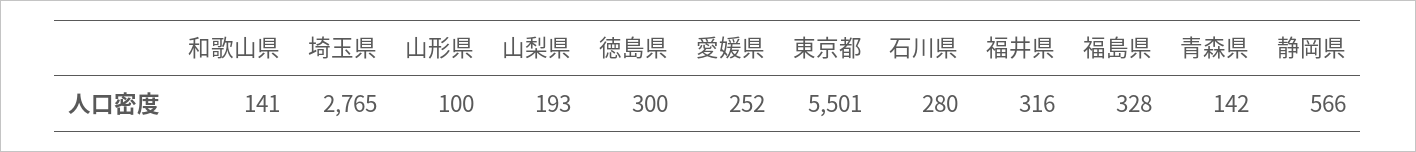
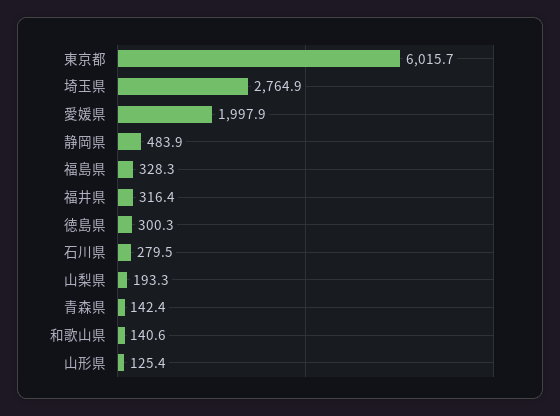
山形県: 100 -> 125.4
愛媛県: 252 -> 1997.9
東京都: 5501 -> 6015.7
静岡県: 566 -> 483.9

